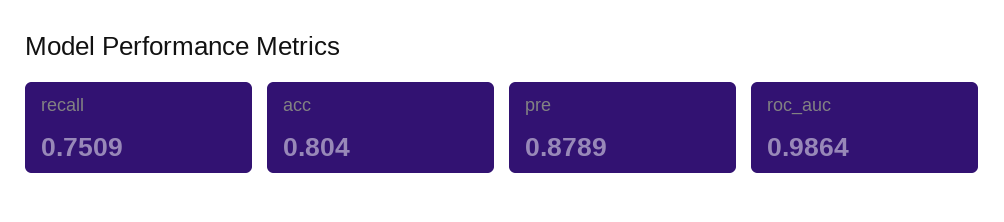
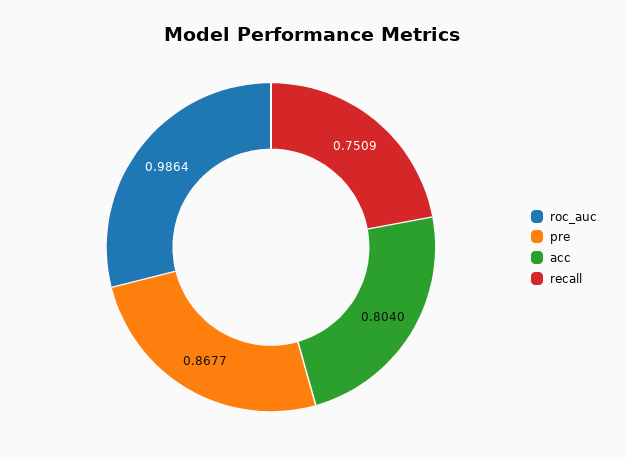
pre: 0.8789 -> 0.8677

